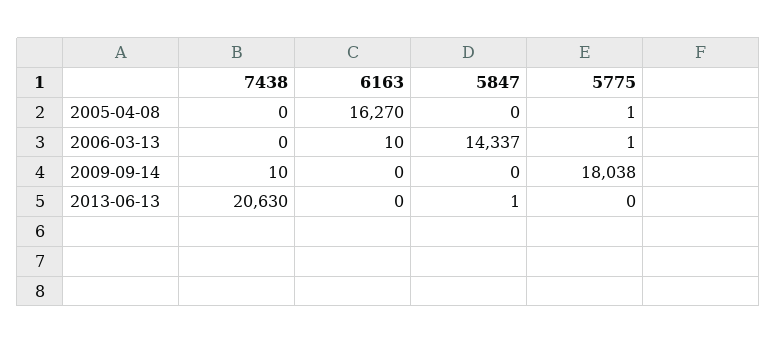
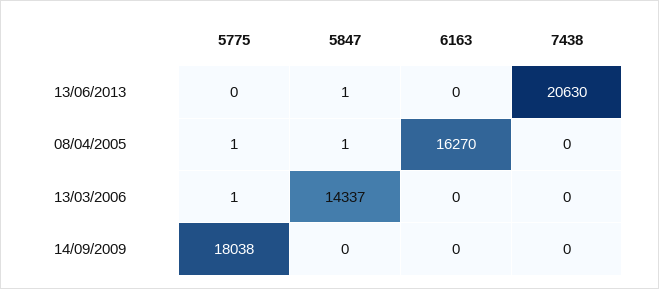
5847, 2005-04-08: 0 -> 1
6163, 2006-03-13: 10 -> 0
7438, 2009-09-14: 10 -> 0

